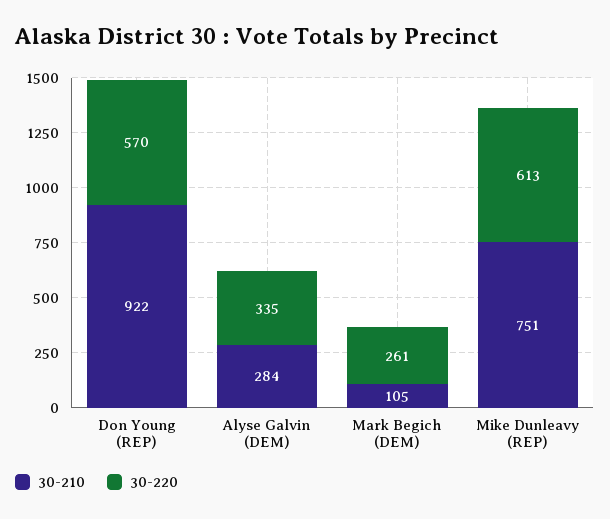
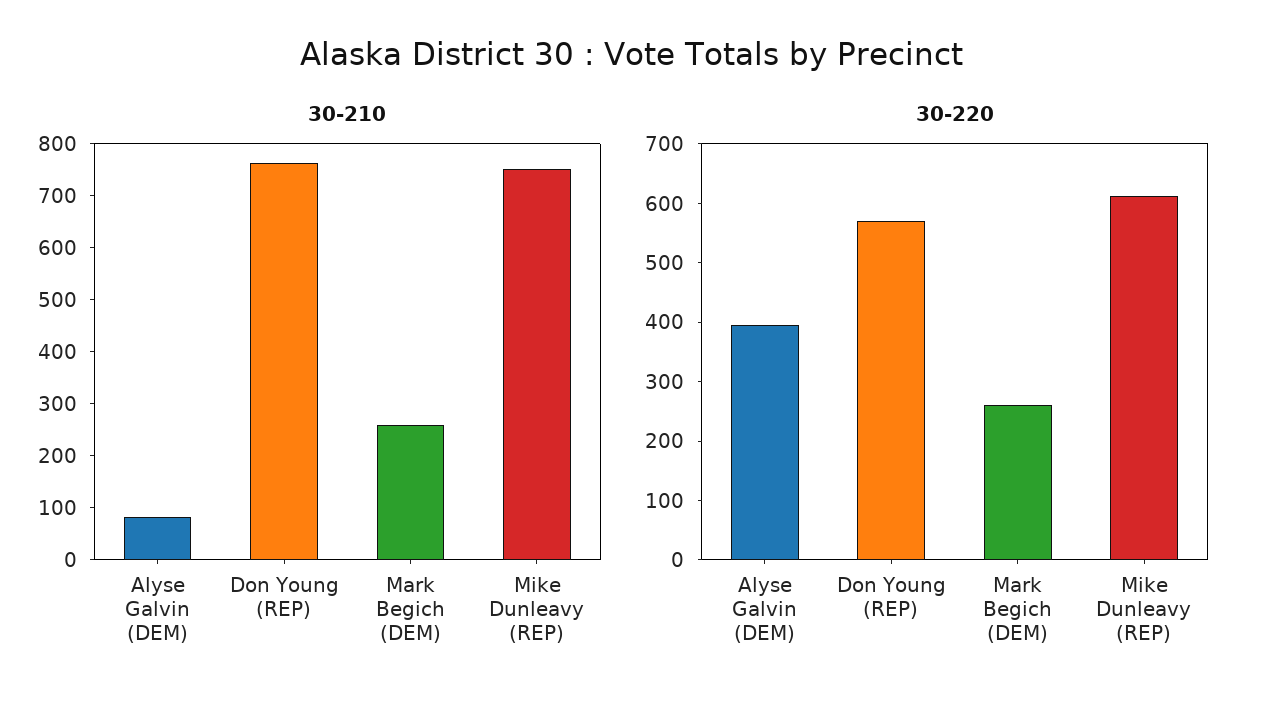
30-210, Don Young (REP): 922 -> 760
30-210, Alyse Galvin (DEM): 284 -> 80
30-220, Alyse Galvin (DEM): 335 -> 400
30-210, Mark Begich (DEM): 105 -> 260

